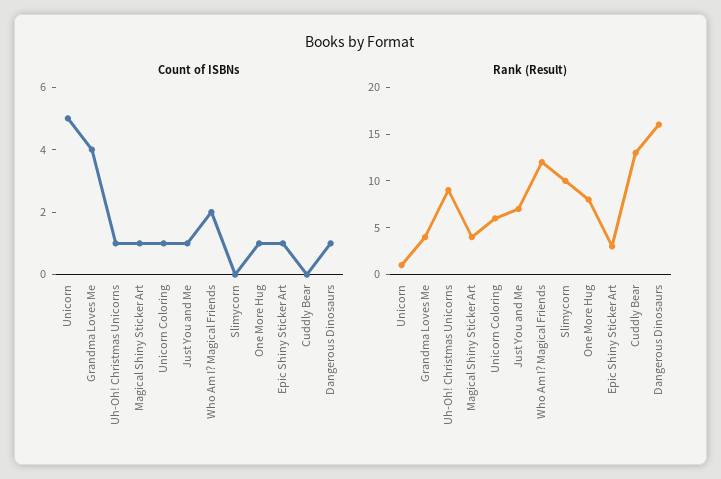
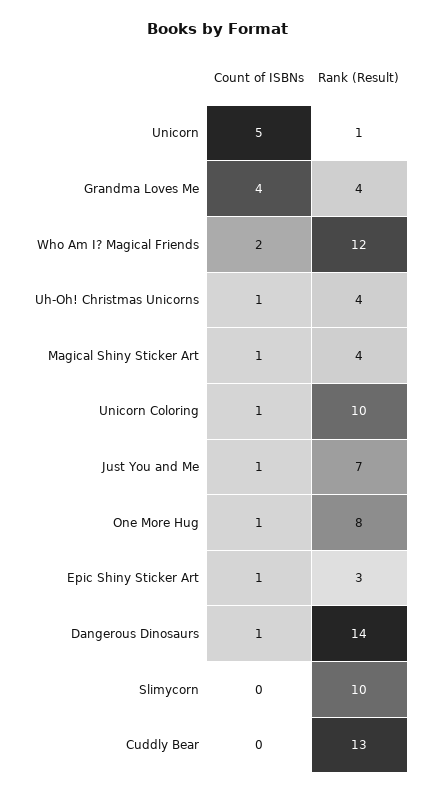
Rank (Result), Uh-Oh! Christmas Unicorns: 9 -> 4
Rank (Result), Unicorn Coloring: 6 -> 10
Rank (Result), Dangerous Dinosaurs: 16 -> 14

